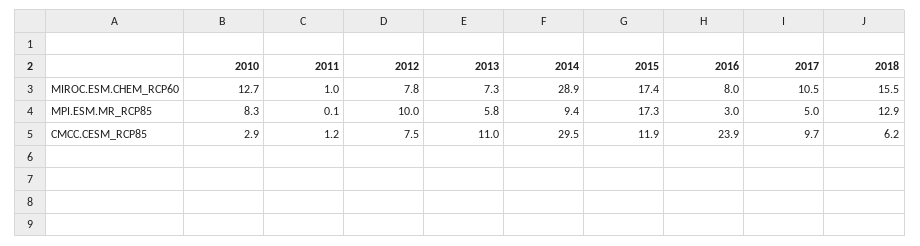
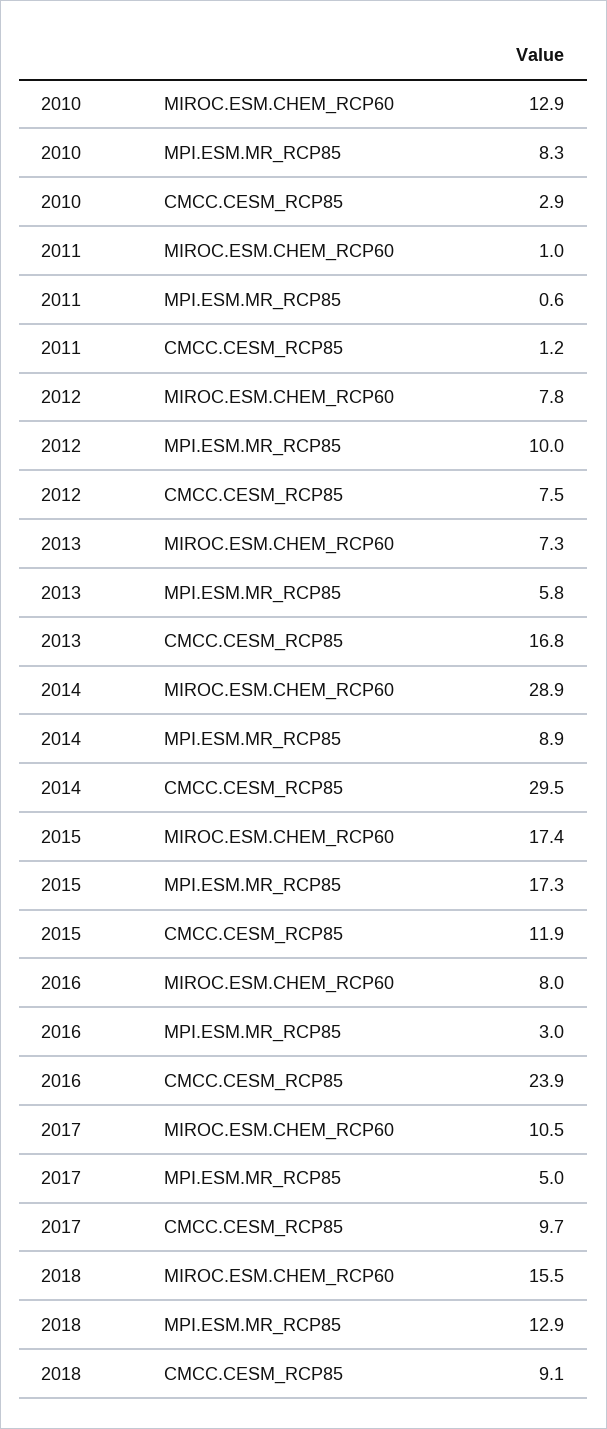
2010, MIROC.ESM.CHEM_RCP60: 12.7 -> 12.9
2011, MPI.ESM.MR_RCP85: 0.1 -> 0.6
2014, MPI.ESM.MR_RCP85: 9.4 -> 8.9
2013, CMCC.CESM_RCP85: 11 -> 16.8
2018, CMCC.CESM_RCP85: 6.2 -> 9.1

